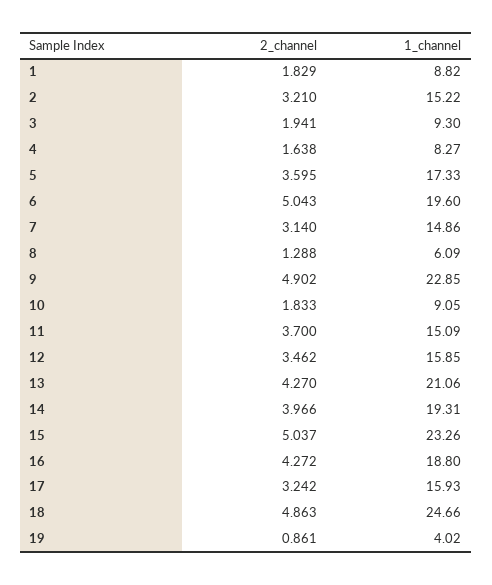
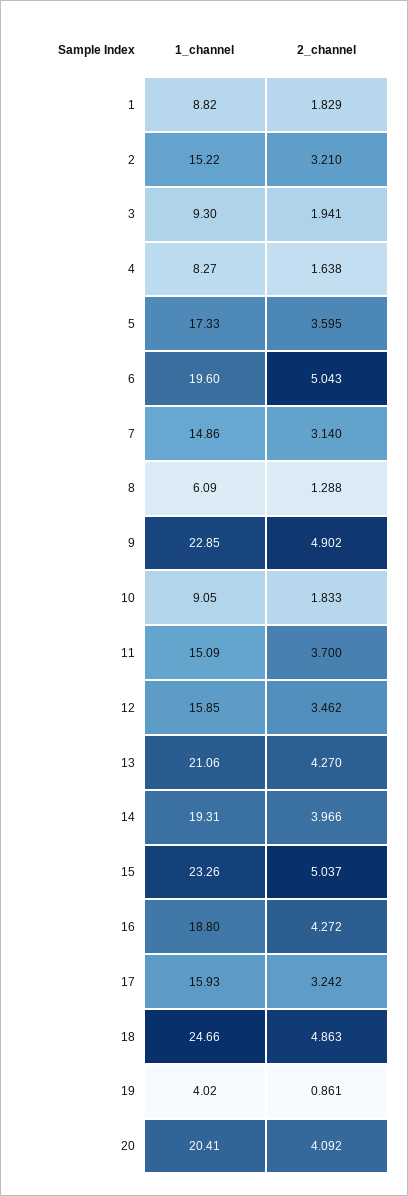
1_channel, 20: none -> 20.41
2_channel, 20: none -> 4.092

